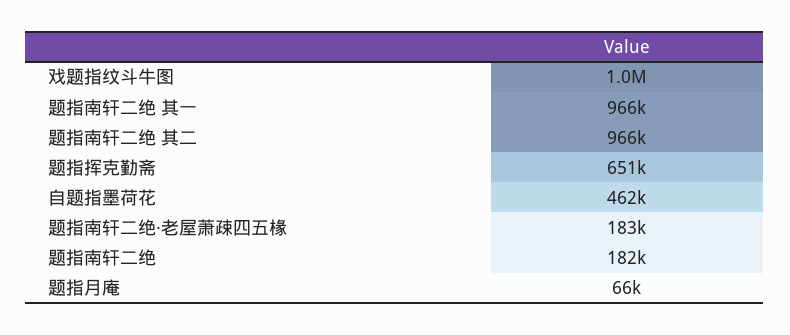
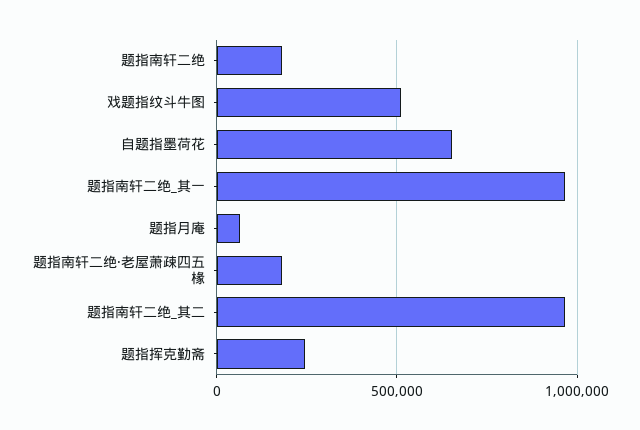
戏题指纹斗牛图: 1000000 -> 500000
题指挥克勤斋: 651000 -> 250000
自题指墨荷花: 462000 -> 650000

